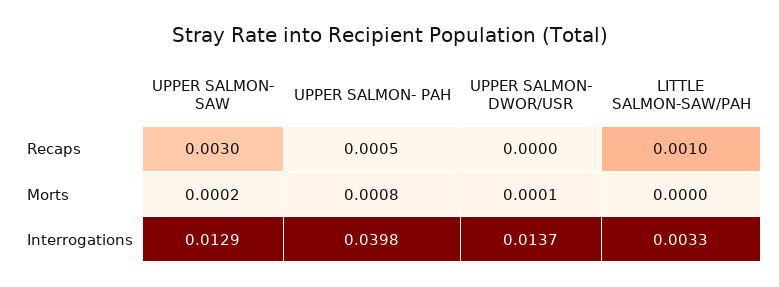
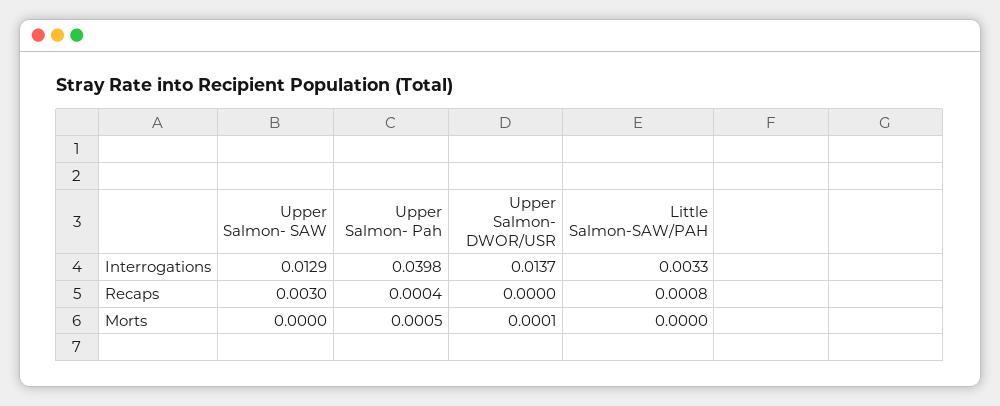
UPPER SALMON- PAH, Recaps: 0.0005 -> 0.0004
LITTLE SALMON-SAW/PAH, Recaps: 0.001 -> 0.0008
UPPER SALMON- SAW, Morts: 0.0002 -> 0
UPPER SALMON- PAH, Morts: 0.0008 -> 0.0005

